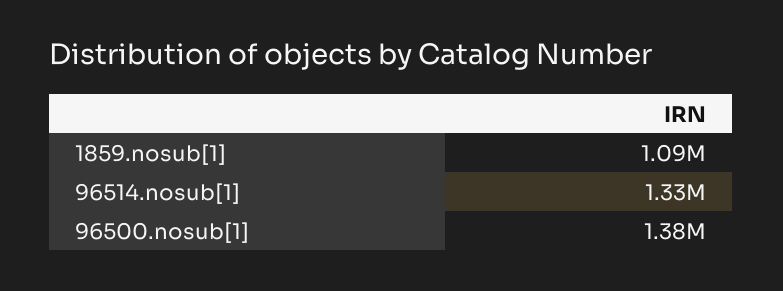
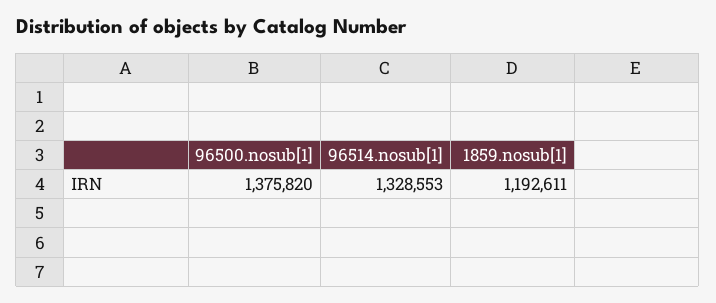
1859.nosub[1]: 1090000 -> 1192611

